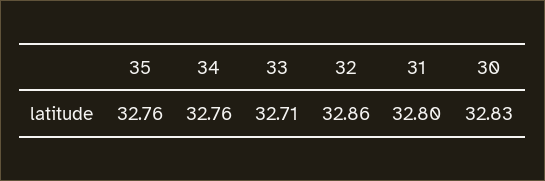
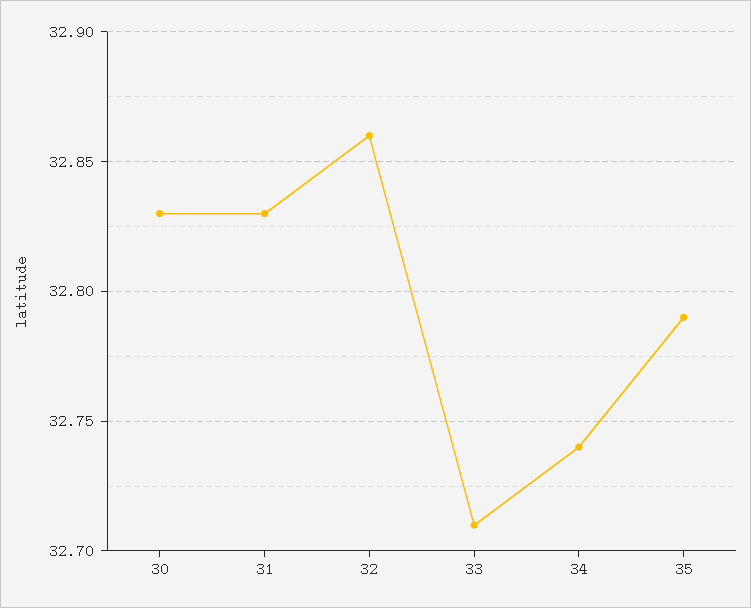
35: 32.76 -> 32.79
34: 32.76 -> 32.74
31: 32.8 -> 32.83

